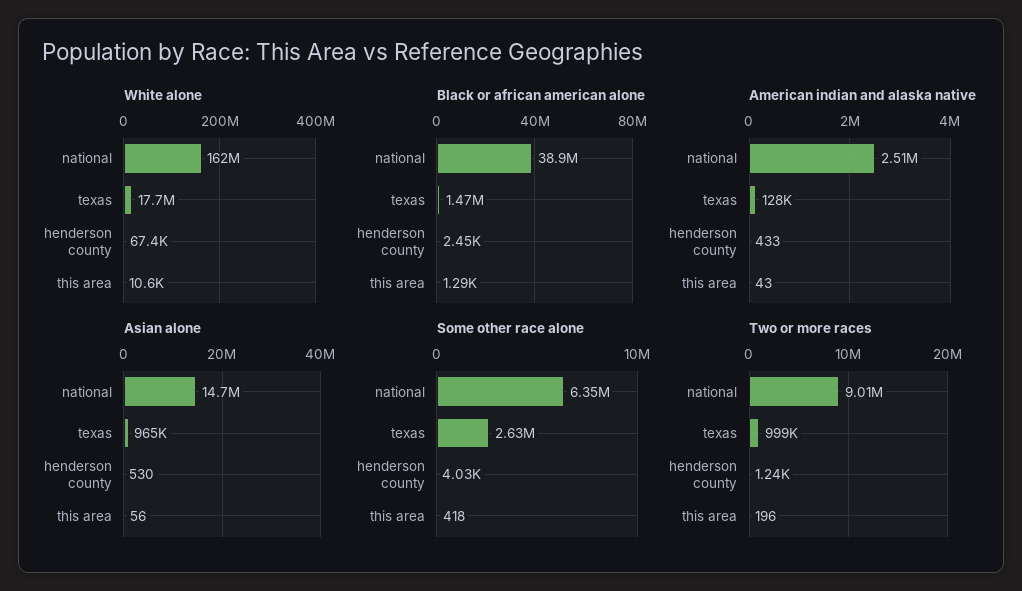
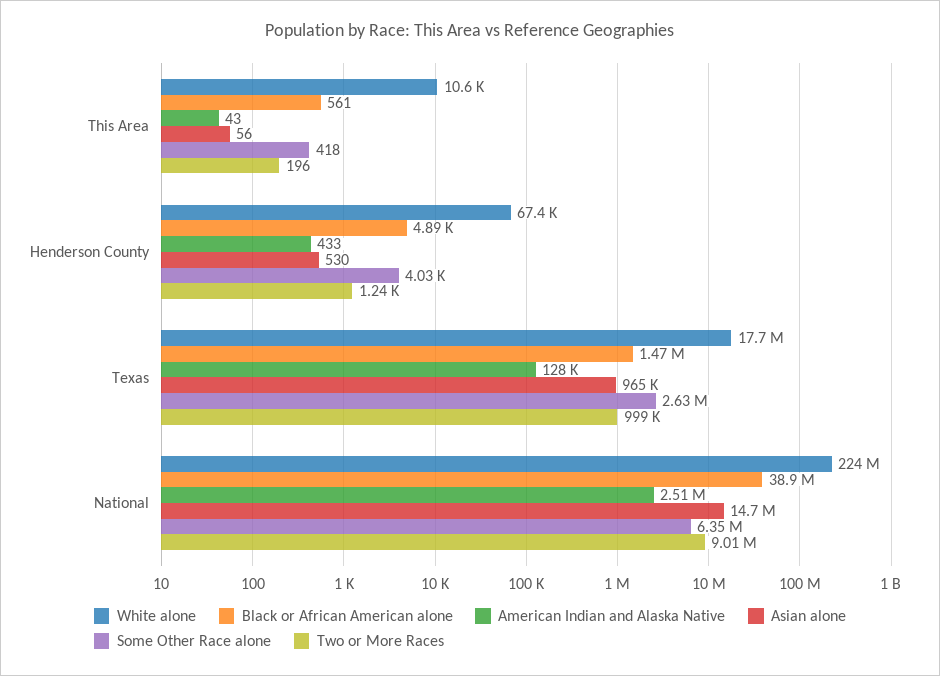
White alone, national: 162000000 -> 224000000
Black or african american alone, henderson county: 2450 -> 4890
Black or african american alone, this area: 1290 -> 561

